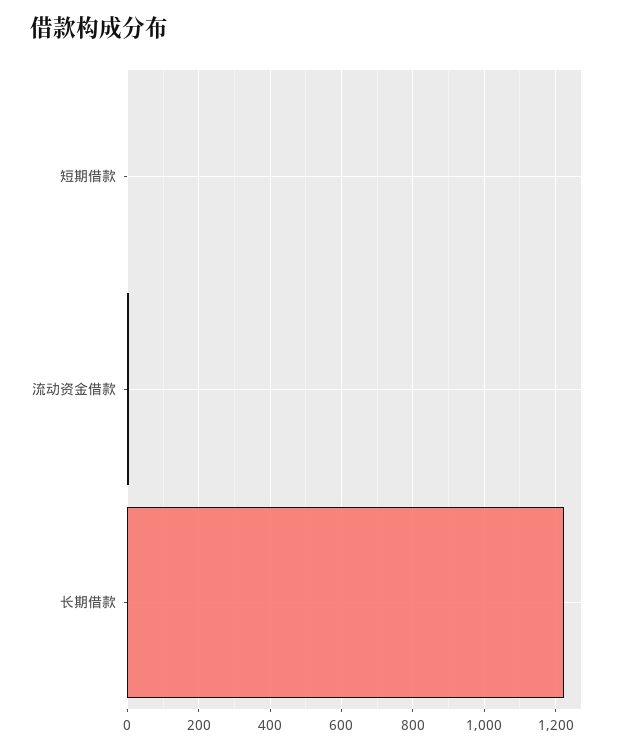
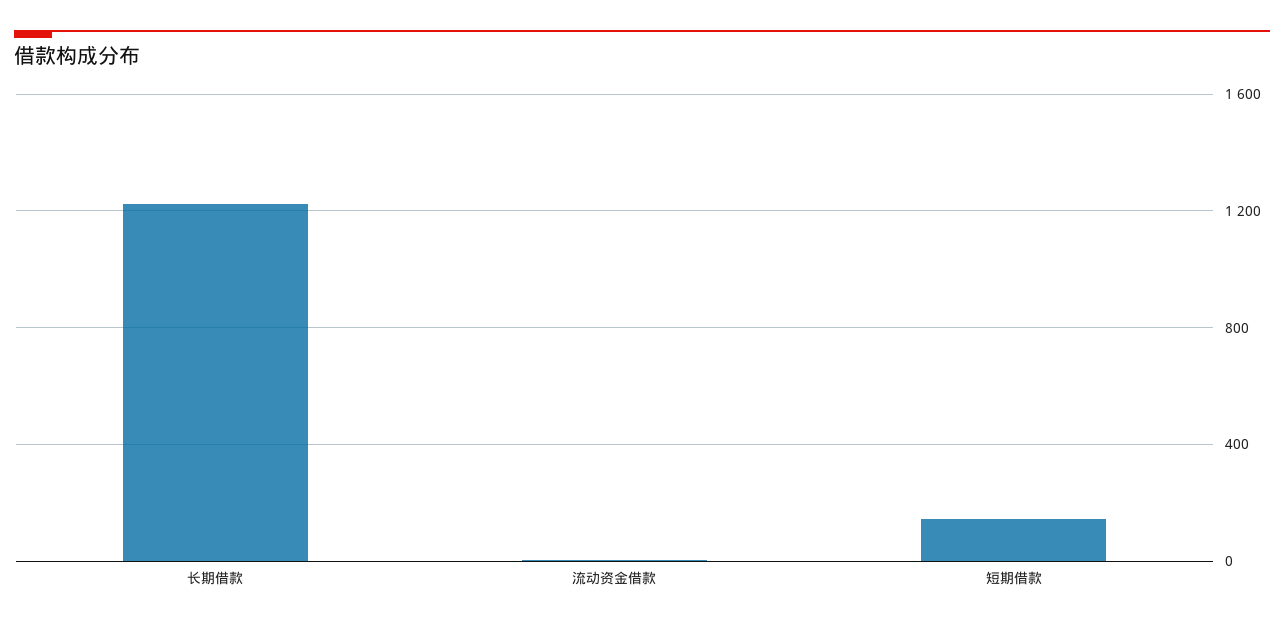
短期借款: 0 -> 150

